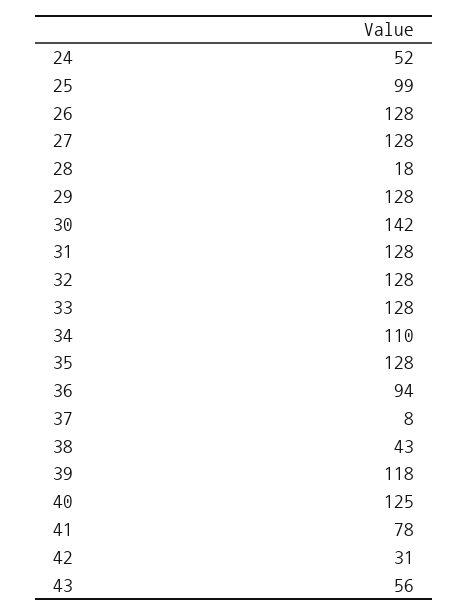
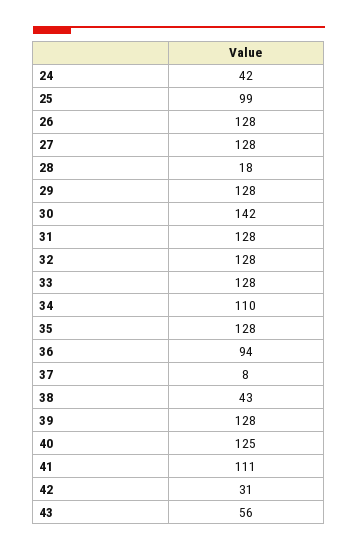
24: 52 -> 42
39: 118 -> 128
41: 78 -> 111

